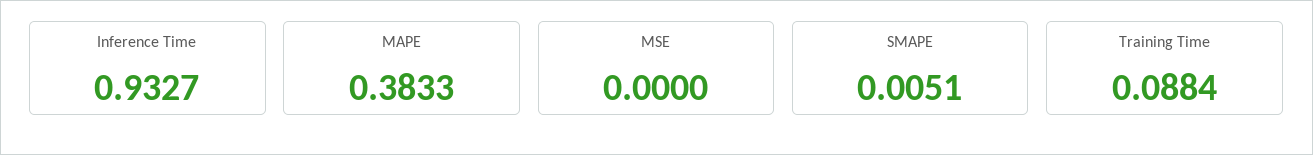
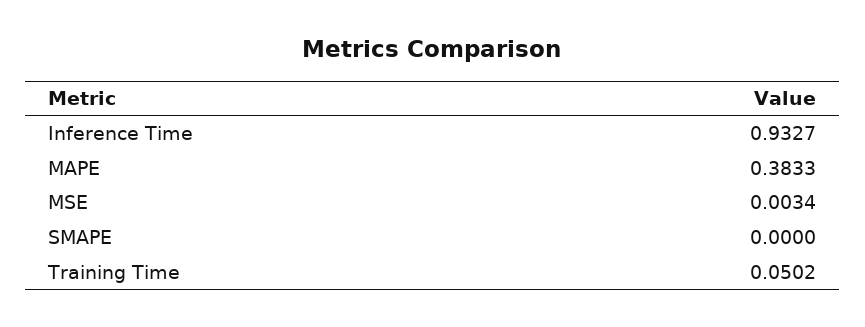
MSE: 0 -> 0.0034
SMAPE: 0.0051 -> 0
Training Time: 0.0884 -> 0.0502

